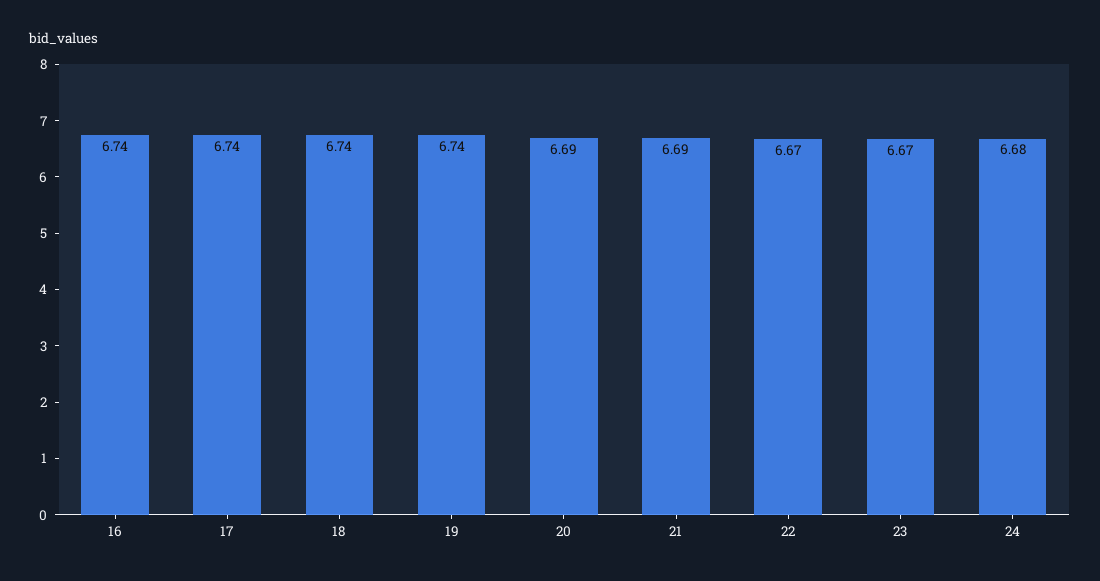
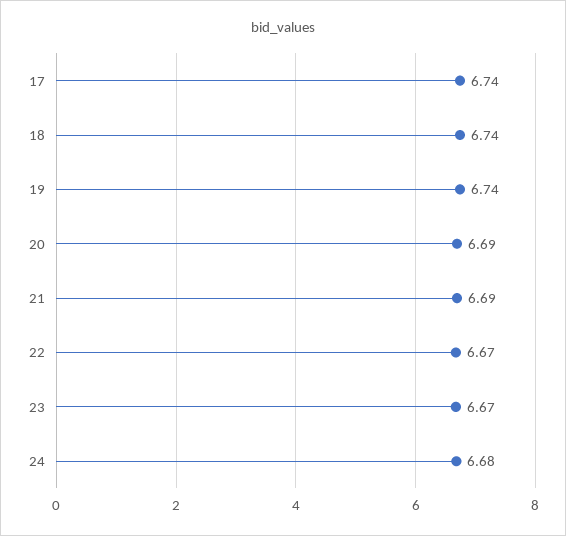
16: 6.74 -> none

